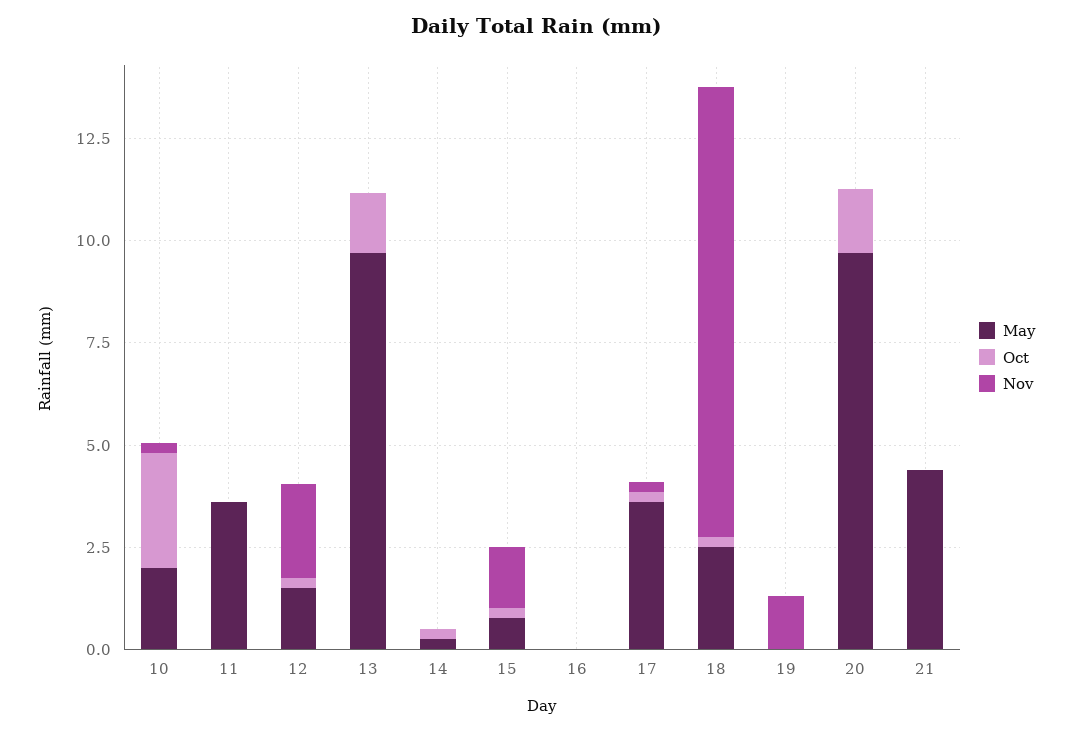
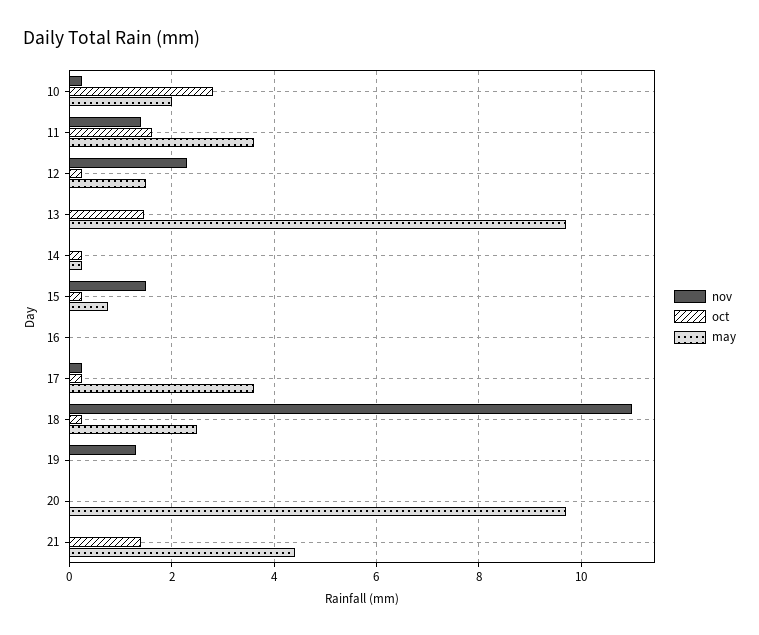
Oct, 11: 0 -> 1.6
Nov, 11: 0 -> 1.4
Oct, 20: 1.5 -> 0
Oct, 21: 0 -> 1.4

